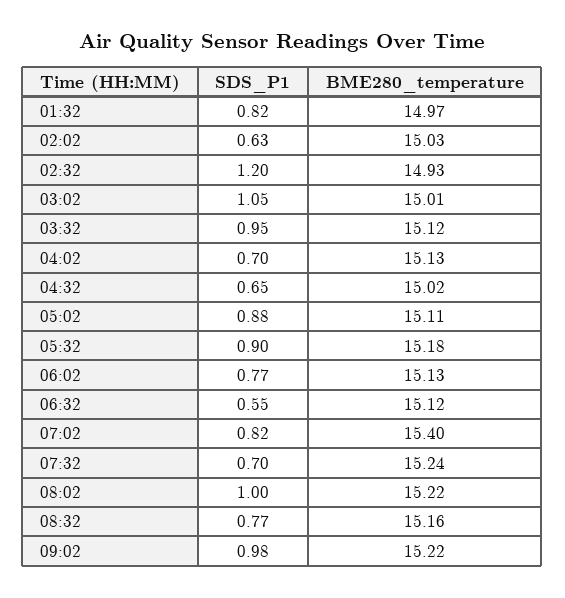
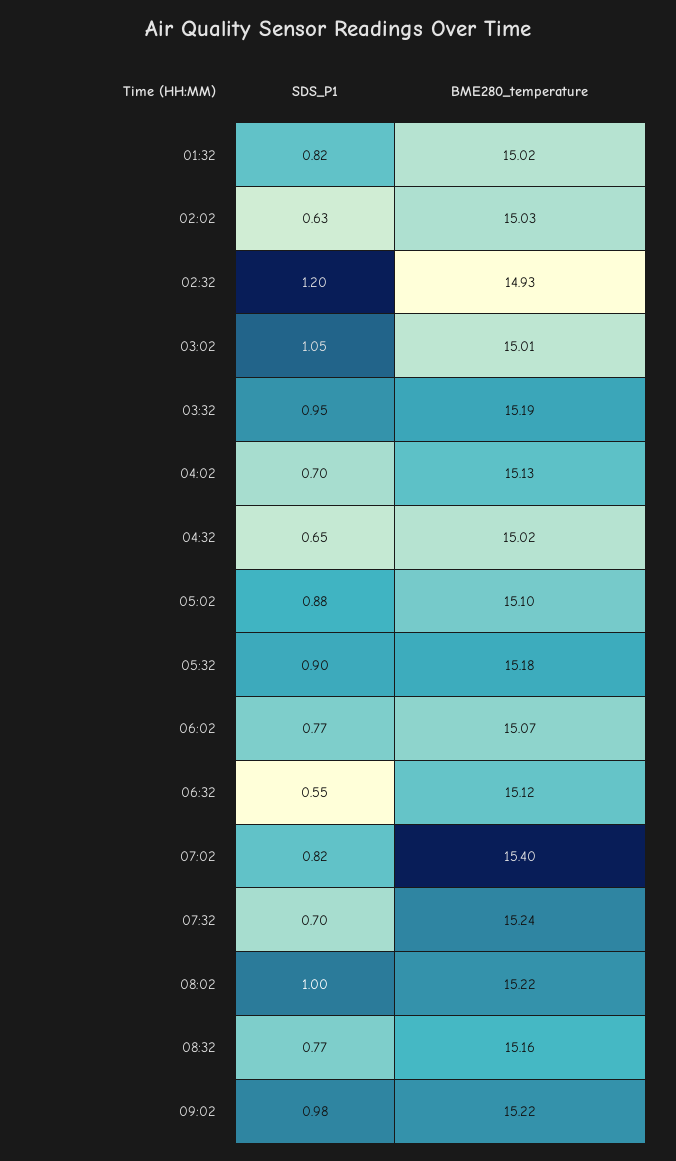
BME280_temperature, 01:32: 14.97 -> 15.02
BME280_temperature, 03:32: 15.12 -> 15.19
BME280_temperature, 05:02: 15.11 -> 15.1
BME280_temperature, 06:02: 15.13 -> 15.07

